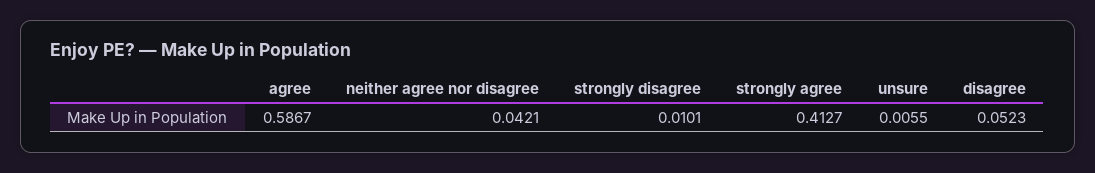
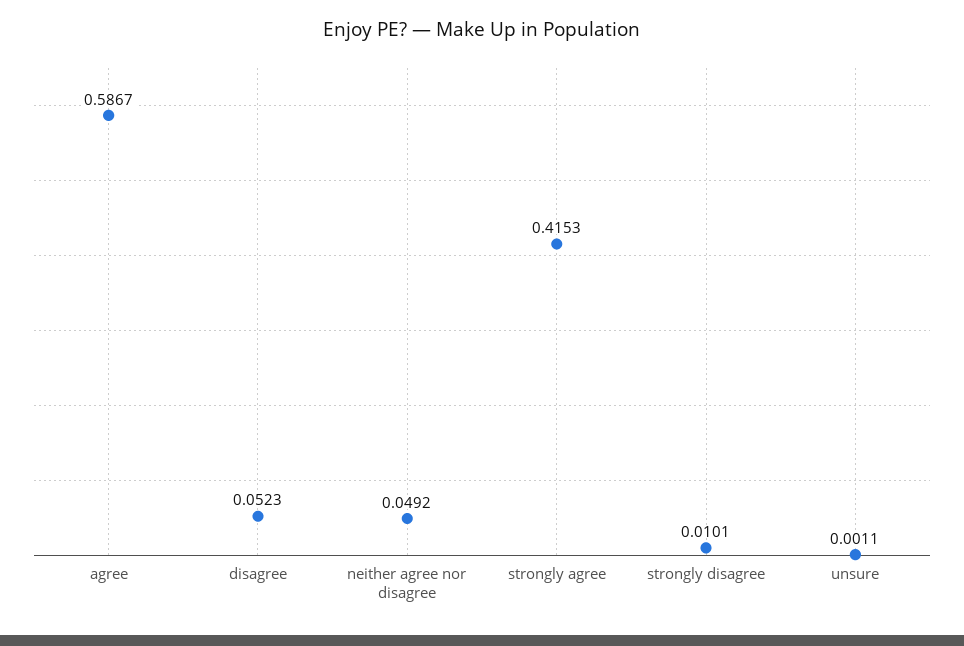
neither agree nor disagree: 0.0421 -> 0.0492
strongly agree: 0.4127 -> 0.4153
unsure: 0.0055 -> 0.0011

